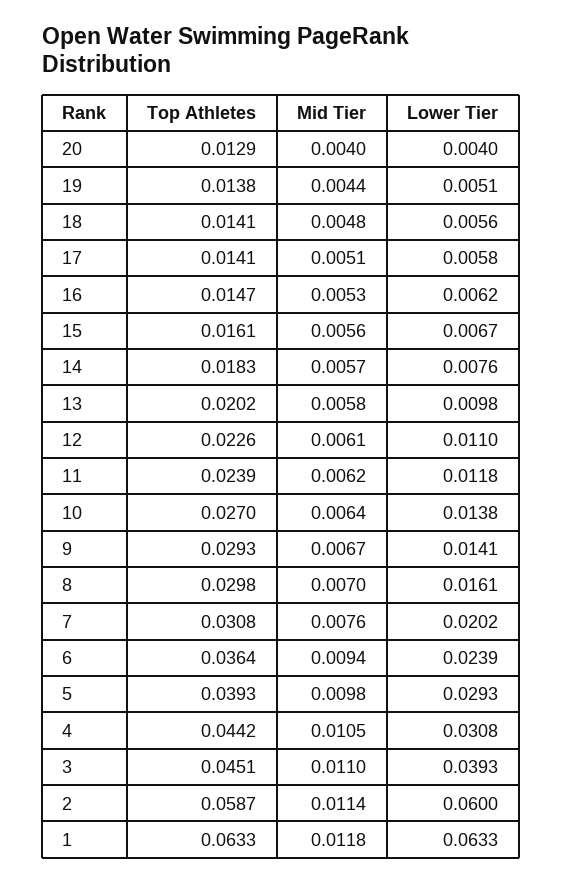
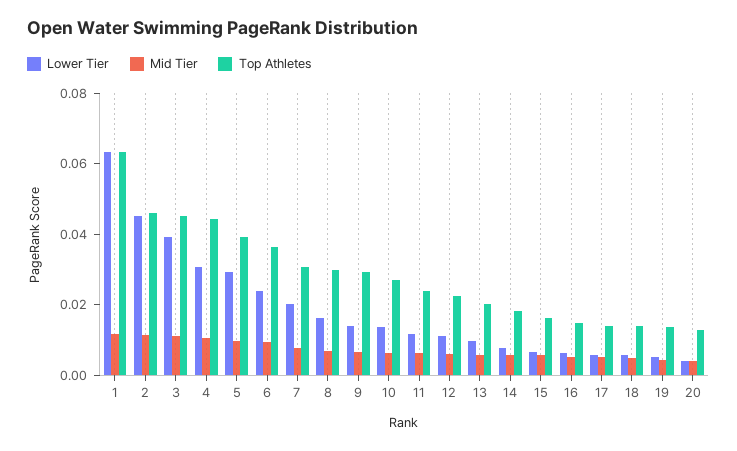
Top Athletes, 2: 0.0587 -> 0.045
Lower Tier, 2: 0.06 -> 0.045

